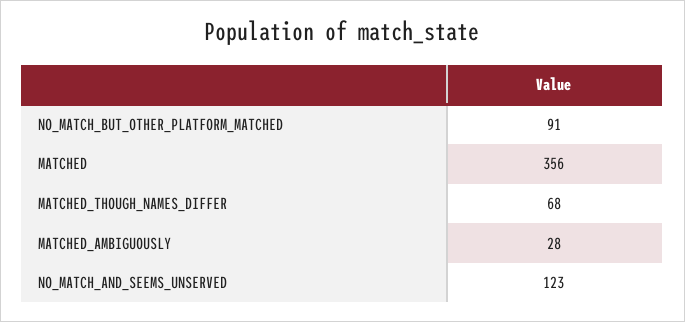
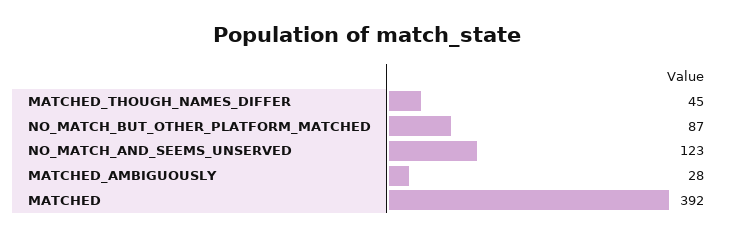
NO_MATCH_BUT_OTHER_PLATFORM_MATCHED: 91 -> 87
MATCHED: 356 -> 392
MATCHED_THOUGH_NAMES_DIFFER: 68 -> 45

